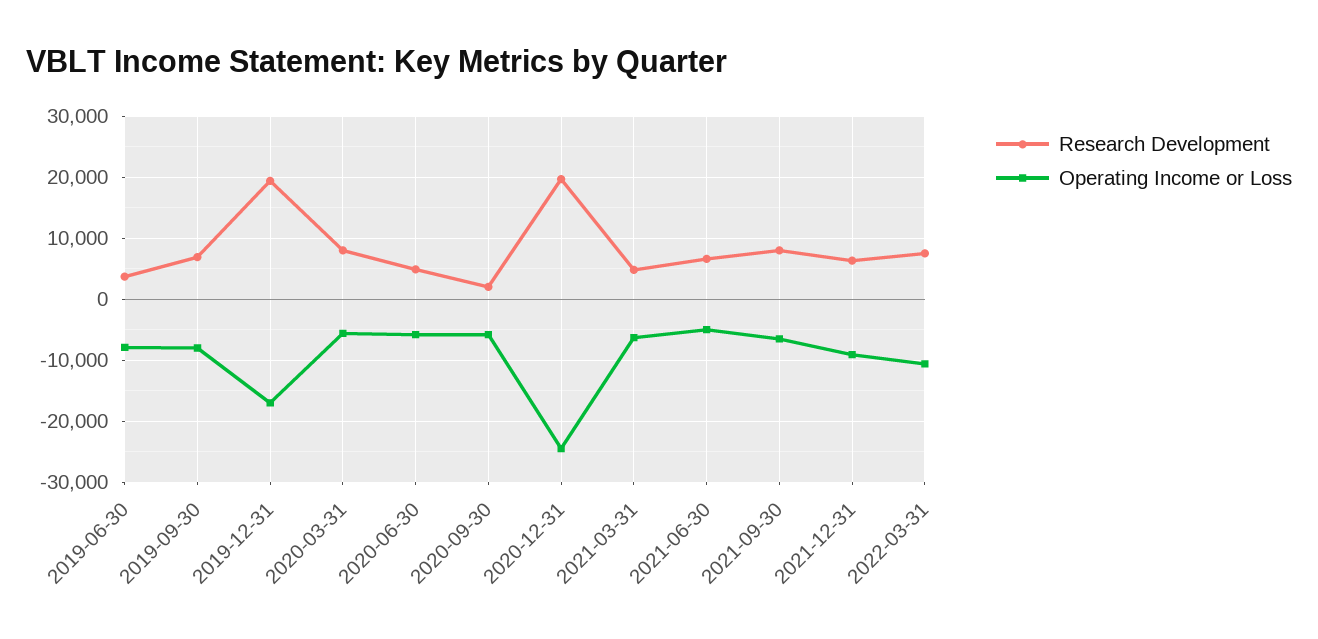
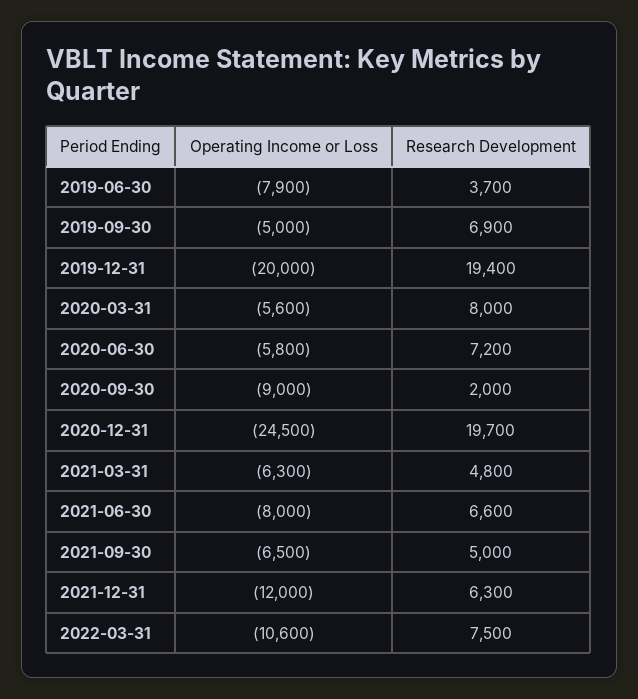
Operating Income or Loss, 2019-09-30: -8000 -> -5000
Operating Income or Loss, 2019-12-31: -17000 -> -20000
Research Development, 2020-06-30: 5000 -> 7200
Operating Income or Loss, 2020-09-30: -6000 -> -9000
Operating Income or Loss, 2021-06-30: -5000 -> -8000
Research Development, 2021-09-30: 8000 -> 5000
Operating Income or Loss, 2021-12-31: -9000 -> -12000

